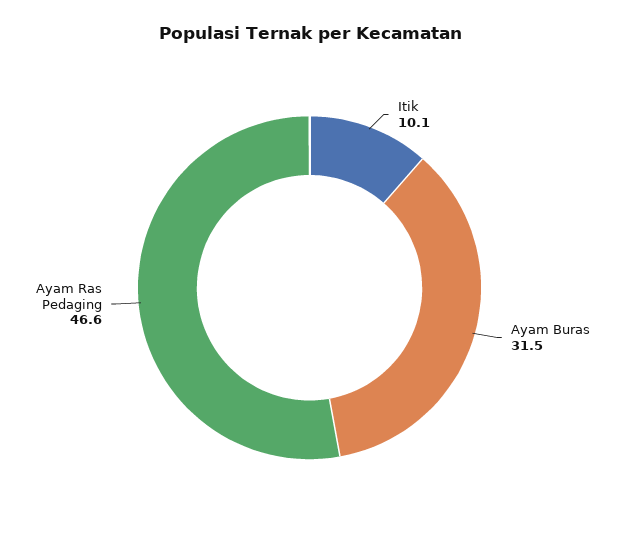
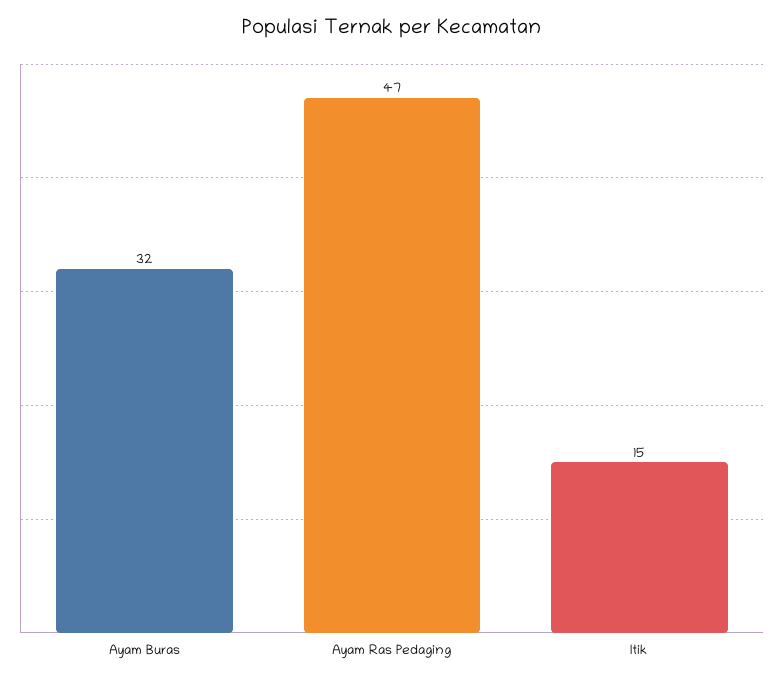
Itik: 10.1 -> 15

